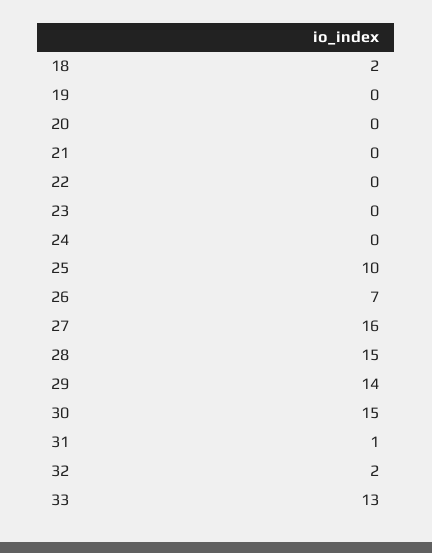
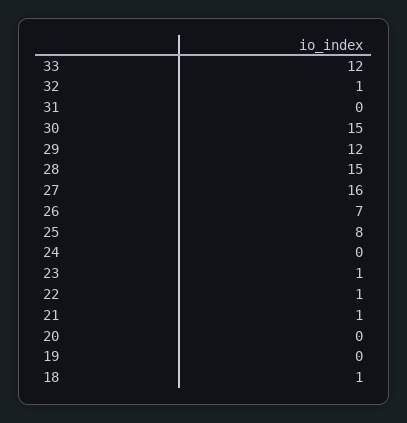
18: 2 -> 1
21: 0 -> 1
22: 0 -> 1
23: 0 -> 1
25: 10 -> 8
29: 14 -> 12
31: 1 -> 0
32: 2 -> 1
33: 13 -> 12

